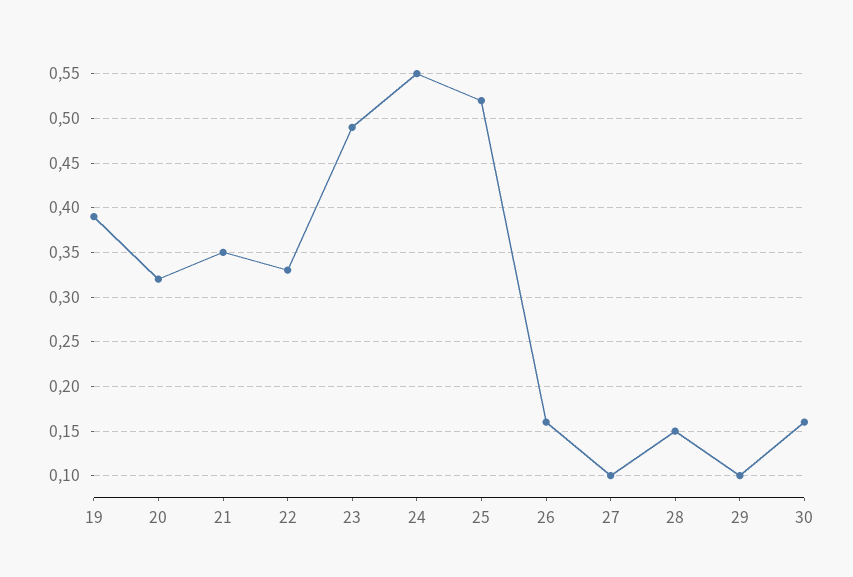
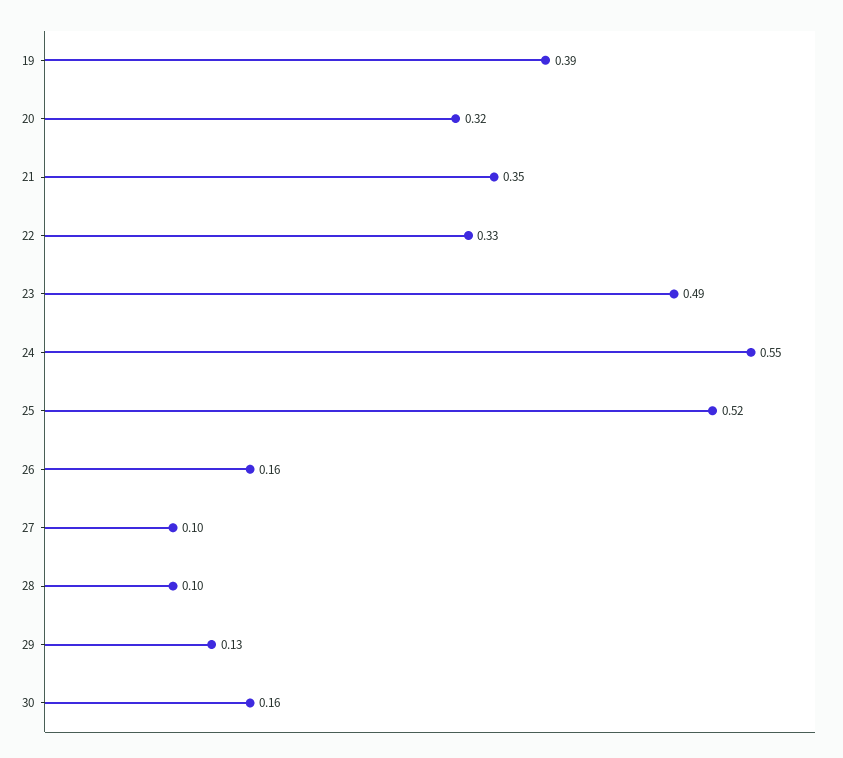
28: 0.15 -> 0.1
29: 0.1 -> 0.13

